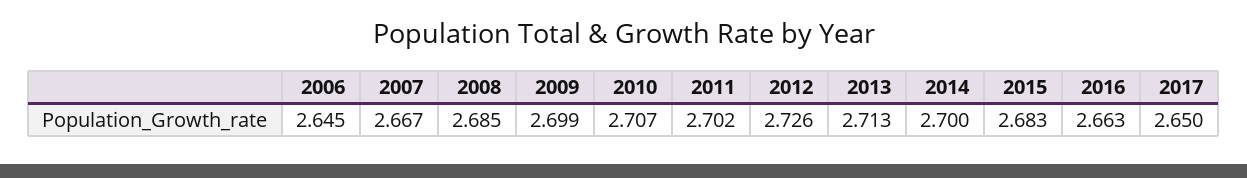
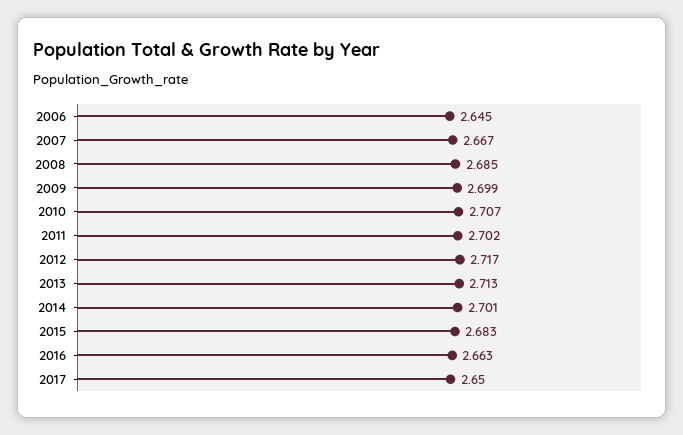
2012: 2.726 -> 2.717
2014: 2.7 -> 2.701

